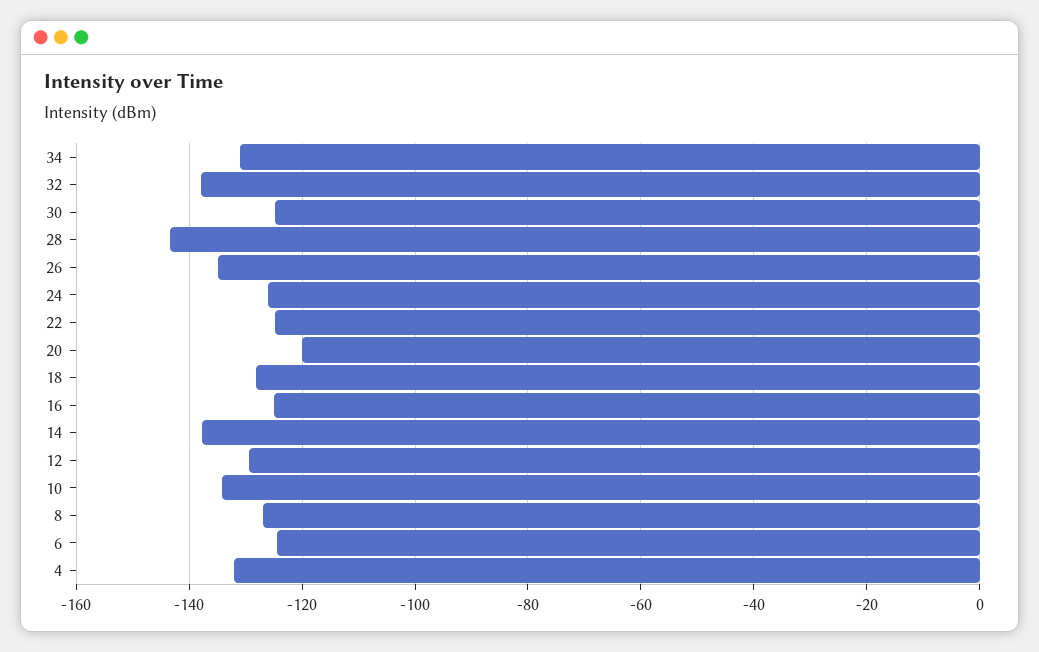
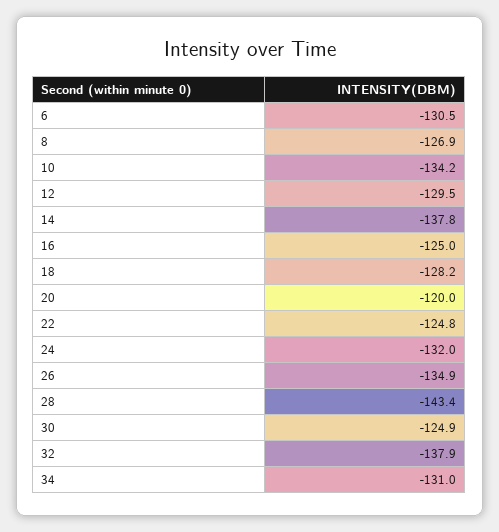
24: -126 -> -132
6: -124 -> -130.5
4: -132 -> none

